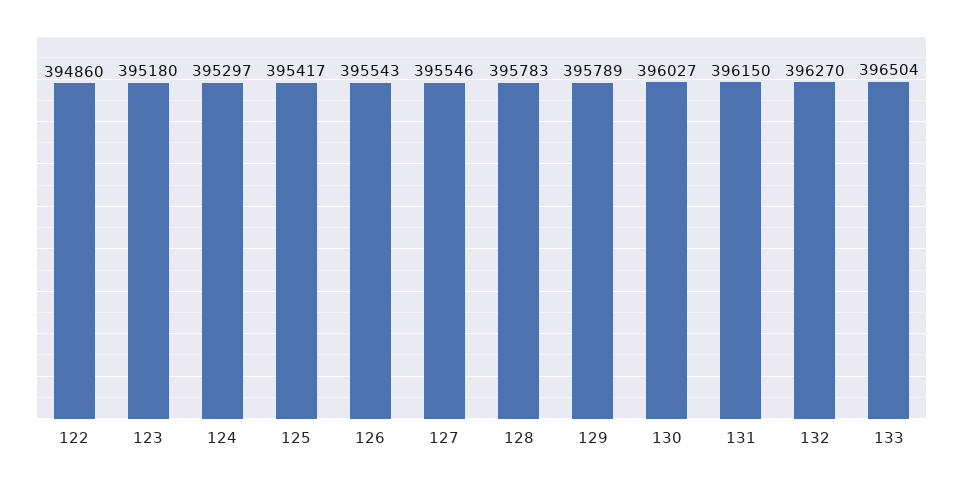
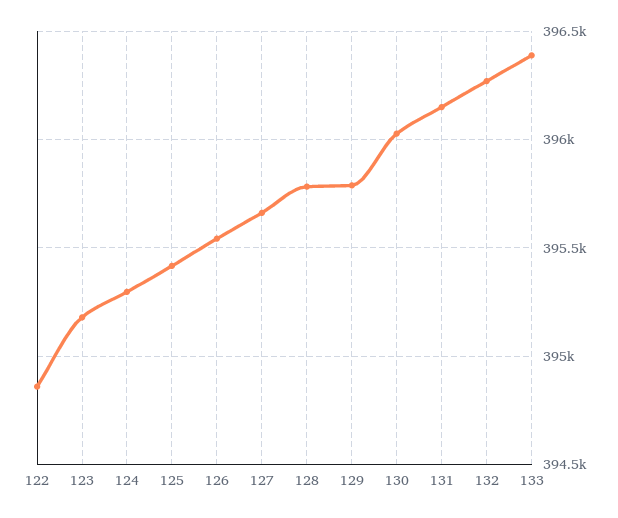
127: 395546 -> 395650
133: 396504 -> 396400

